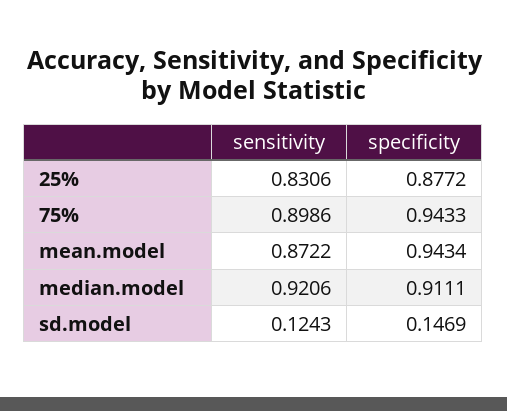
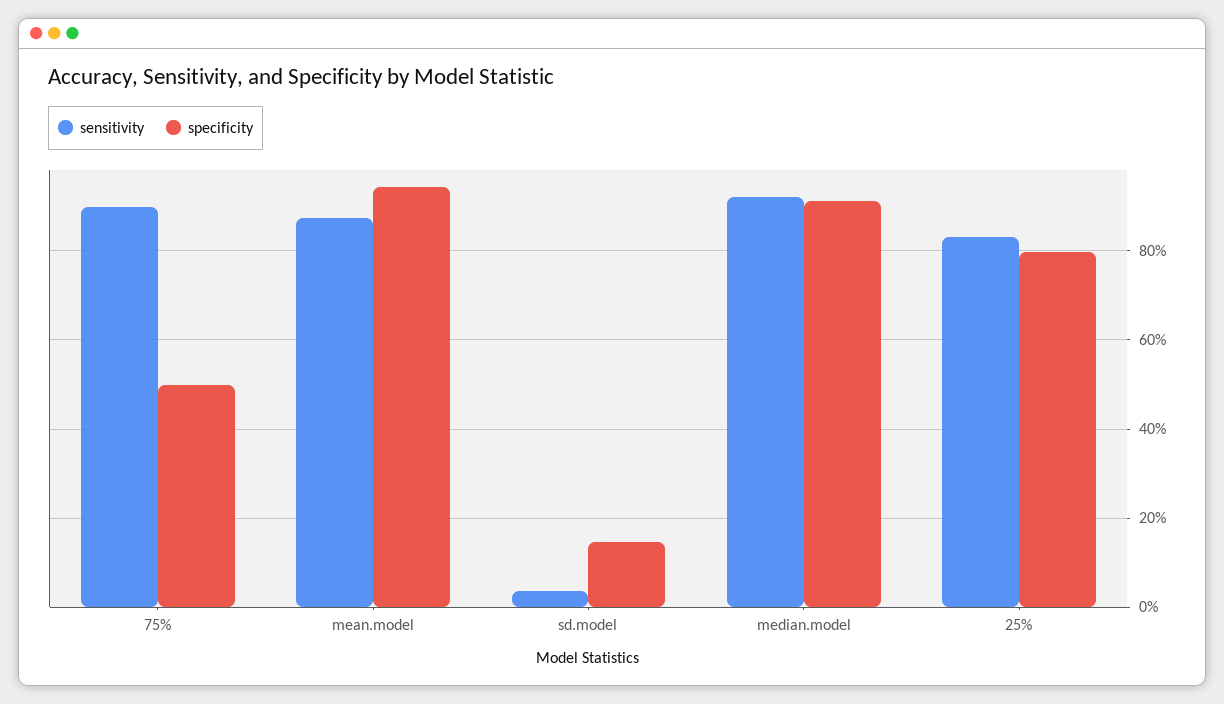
specificity, 25%: 0.8772 -> 0.8
specificity, 75%: 0.9433 -> 0.5
sensitivity, sd.model: 0.1243 -> 0.04

